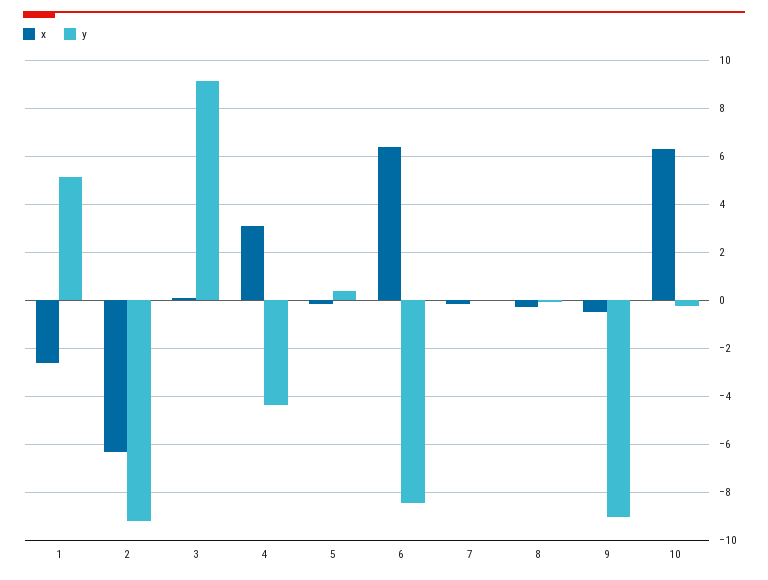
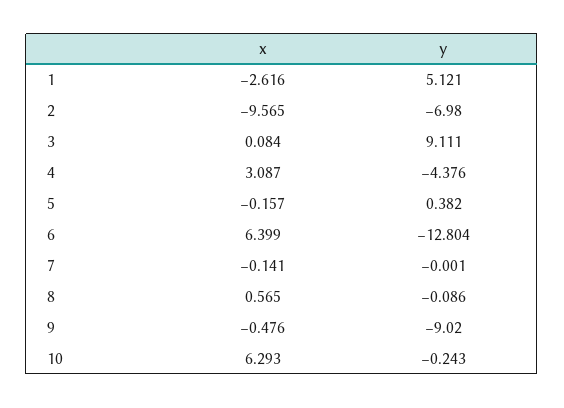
x, 2: -6.25 -> -9.565
y, 2: -9.25 -> -6.98
y, 6: -8.5 -> -12.804
x, 8: -0.25 -> 0.565

